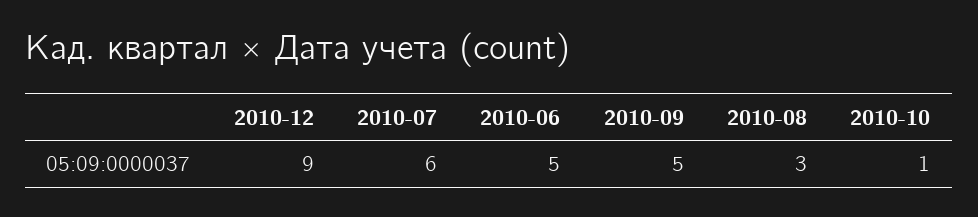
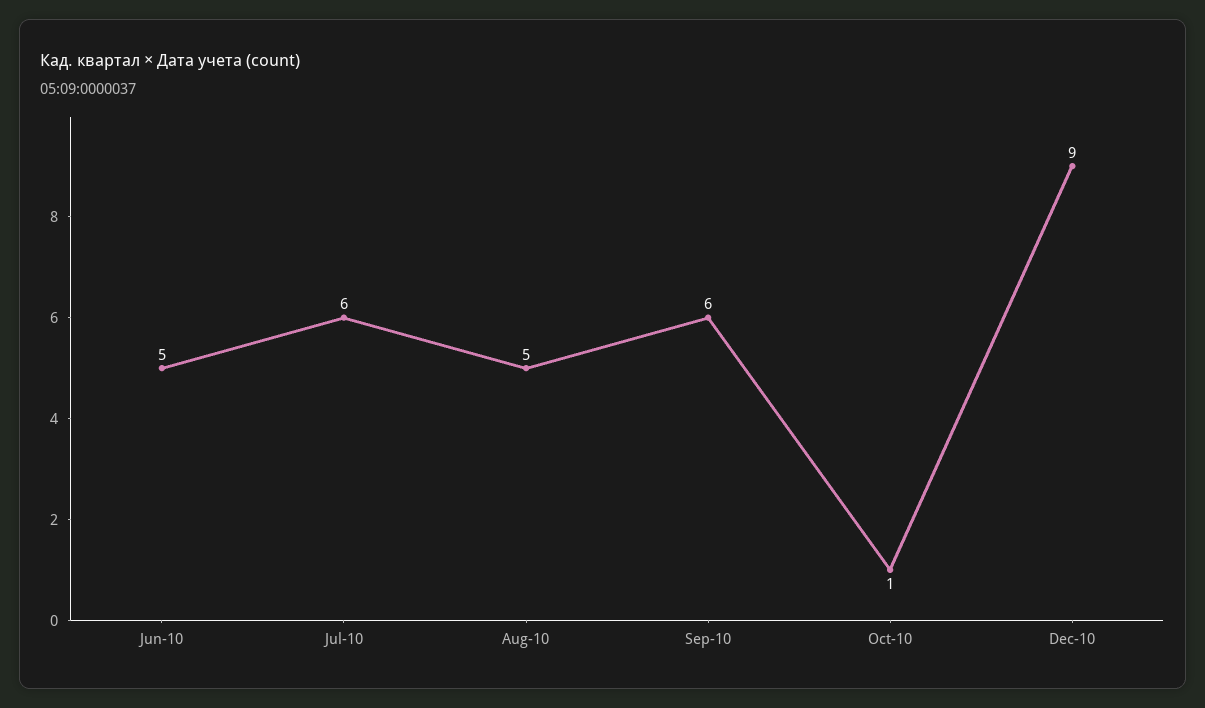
2010-09: 5 -> 6
2010-08: 3 -> 5

